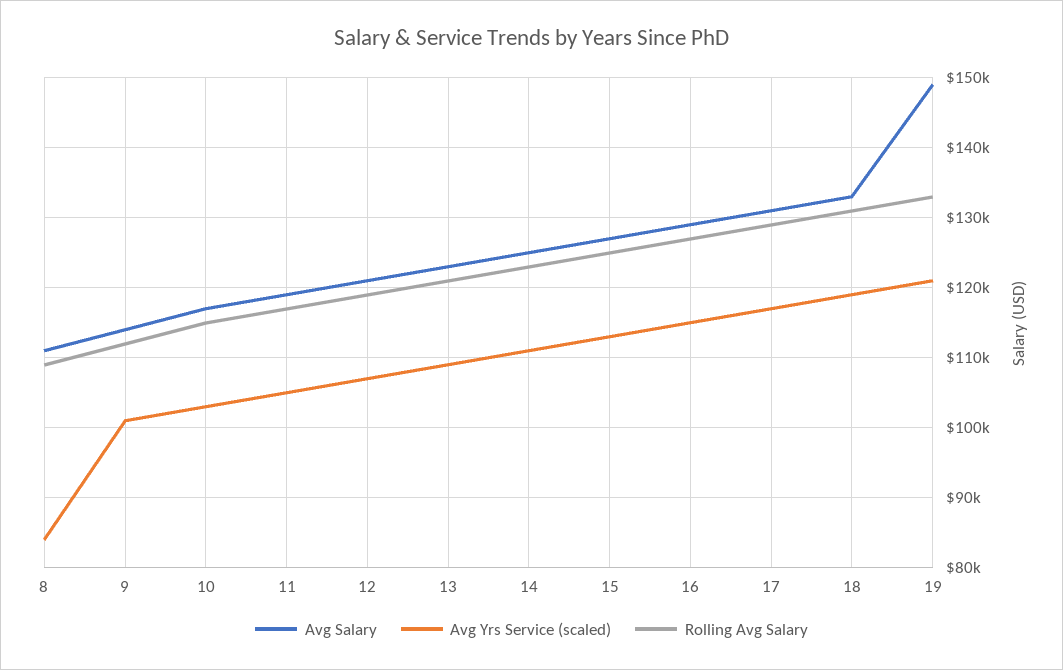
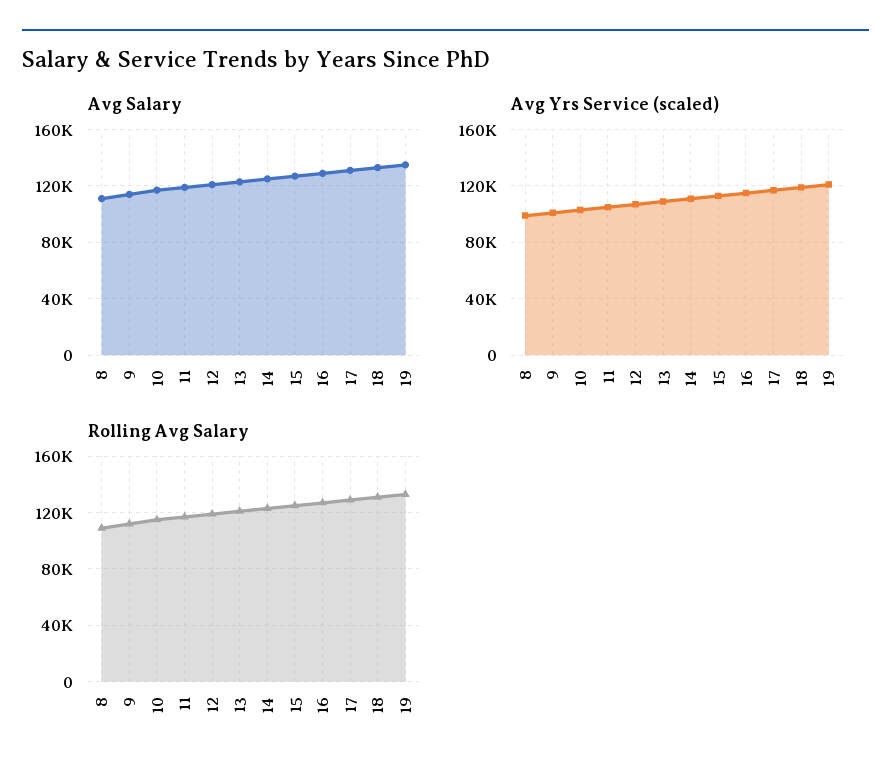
Avg Yrs Service (scaled), 8: 84000 -> 100000
Avg Salary, 19: 149000 -> 135000

